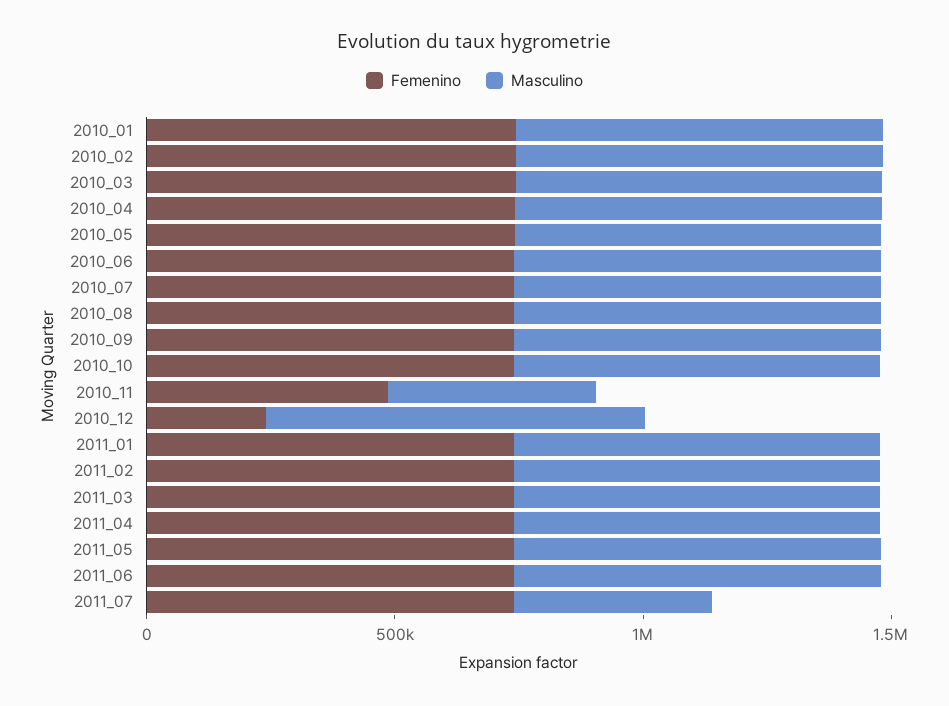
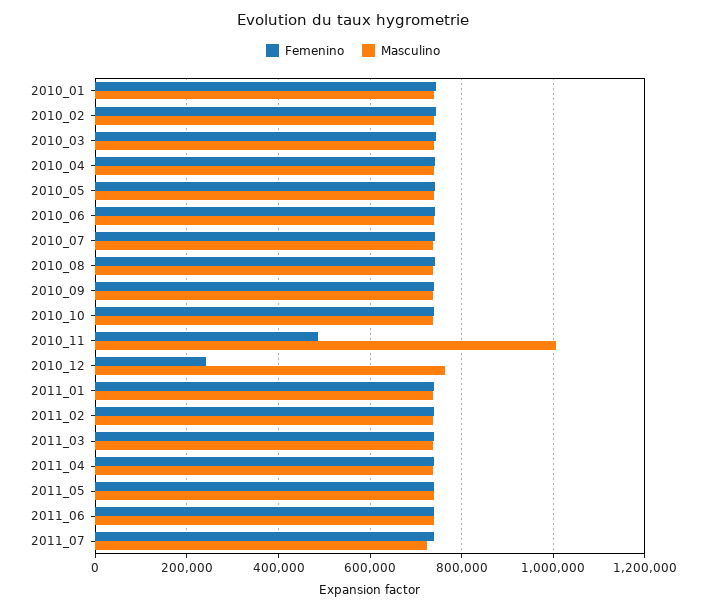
Masculino, 2010_11: 400000 -> 1000000
Masculino, 2011_07: 400000 -> 720000

